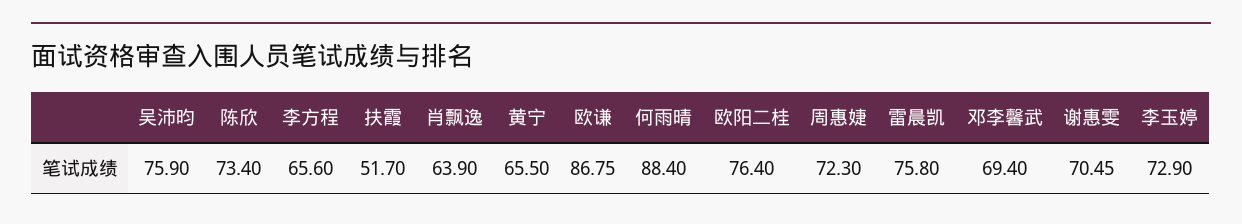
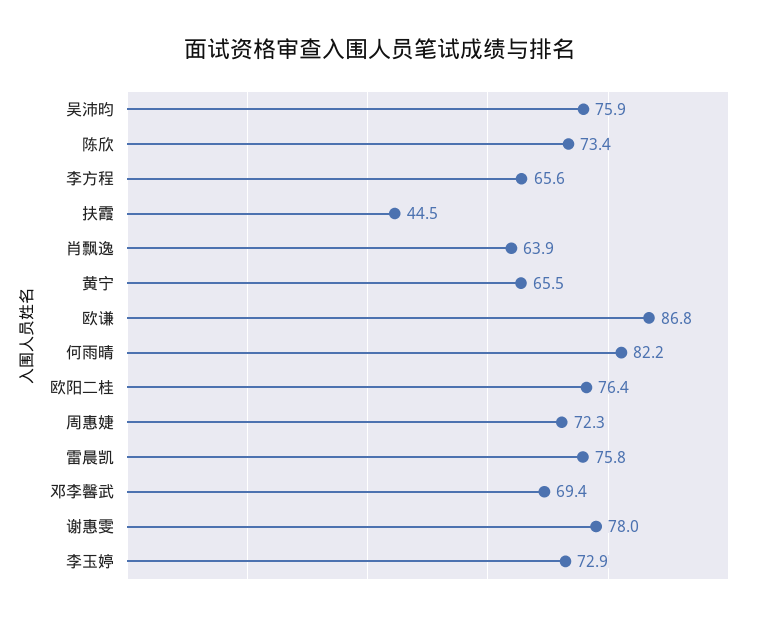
扶霞: 51.7 -> 44.5
何雨晴: 88.4 -> 82.2
谢惠雯: 70.45 -> 78

